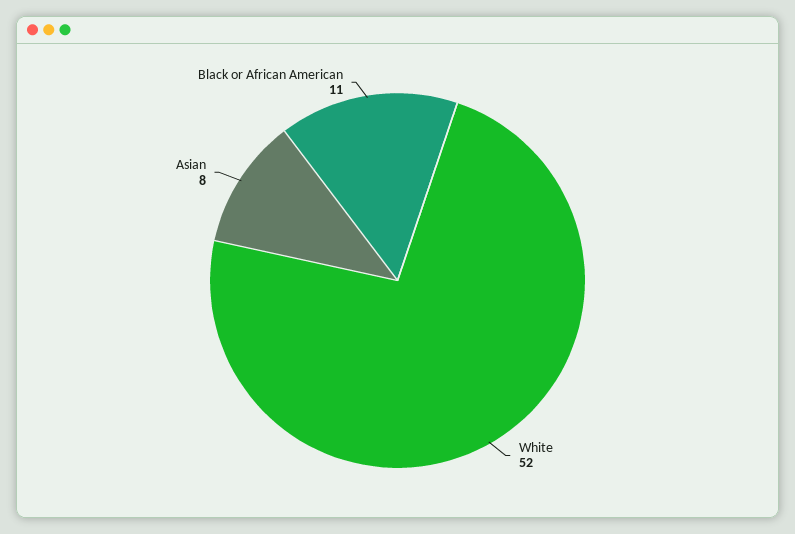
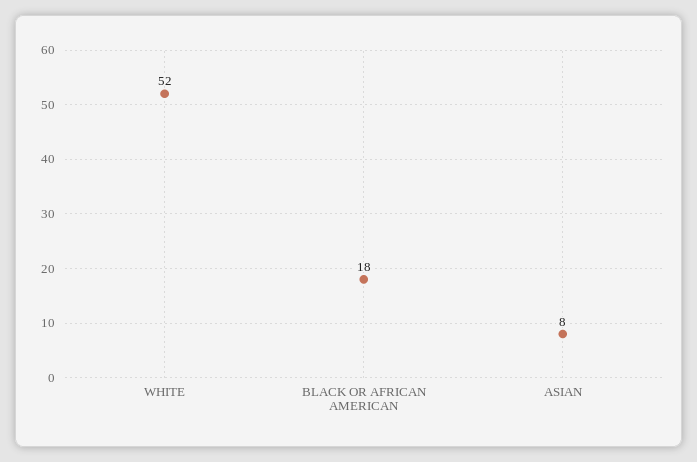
Black or African American: 11 -> 18

